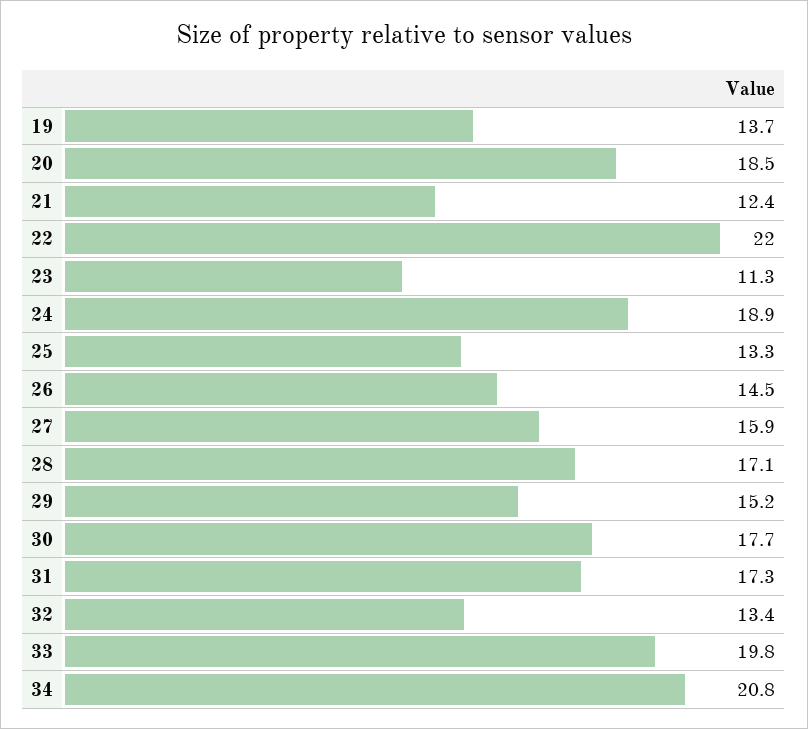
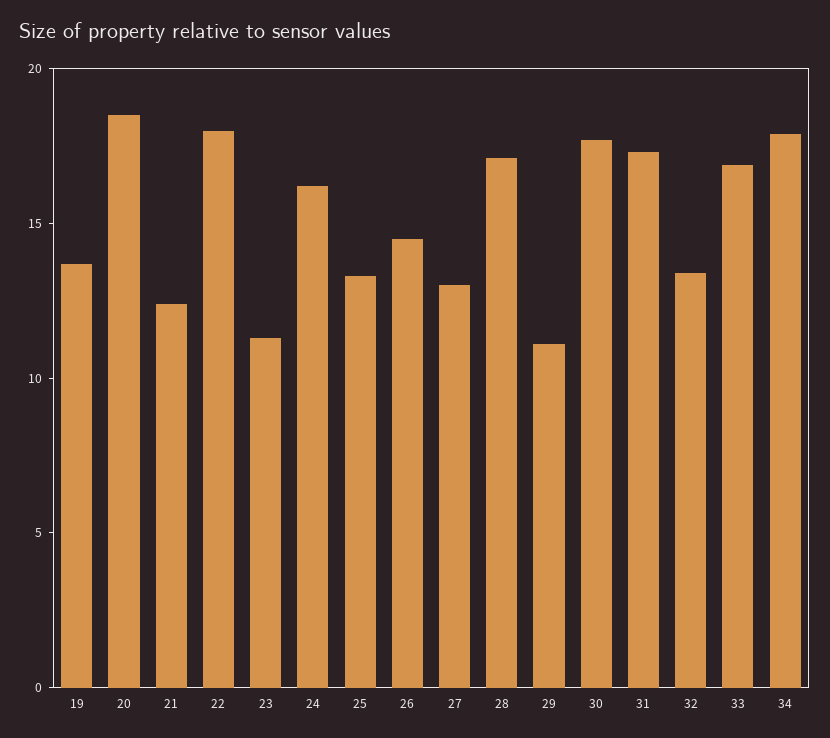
22: 22 -> 18
24: 18.9 -> 16
27: 15.9 -> 13
29: 15.2 -> 11
33: 19.8 -> 17
34: 20.8 -> 18

